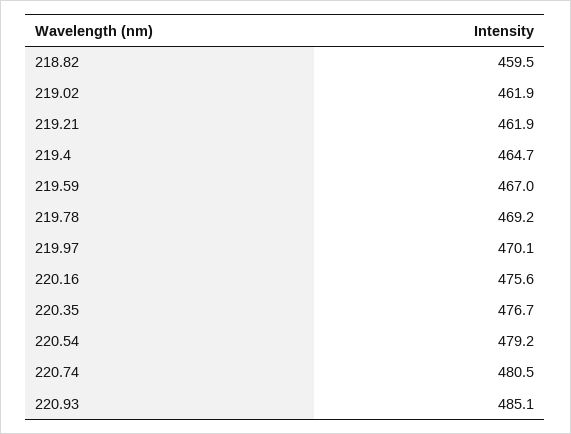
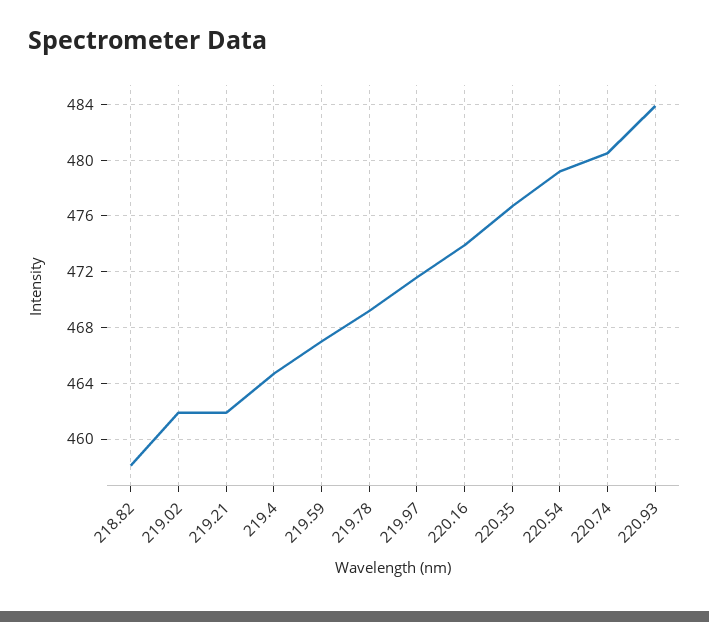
218.82: 459.5 -> 458
219.97: 470.1 -> 471.5
220.16: 475.6 -> 474
220.93: 485.1 -> 484

